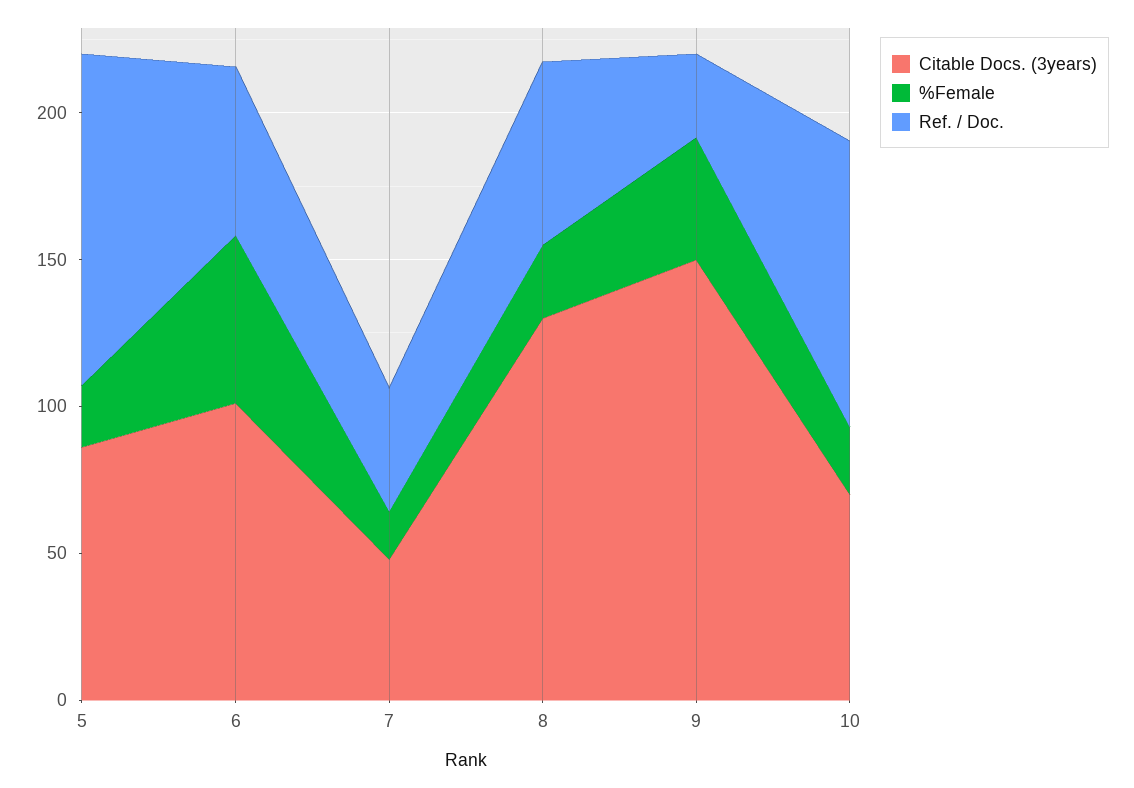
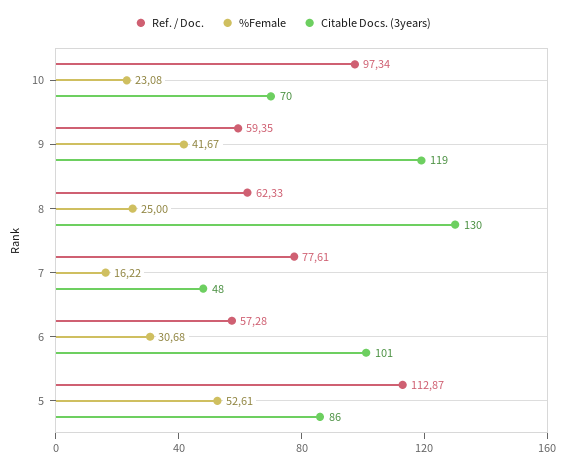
%Female, 5: 20 -> 52.61
%Female, 6: 60 -> 30.68
Ref. / Doc., 7: 40 -> 77.61
Citable Docs. (3years), 9: 150 -> 119
Ref. / Doc., 9: 30 -> 59.35

